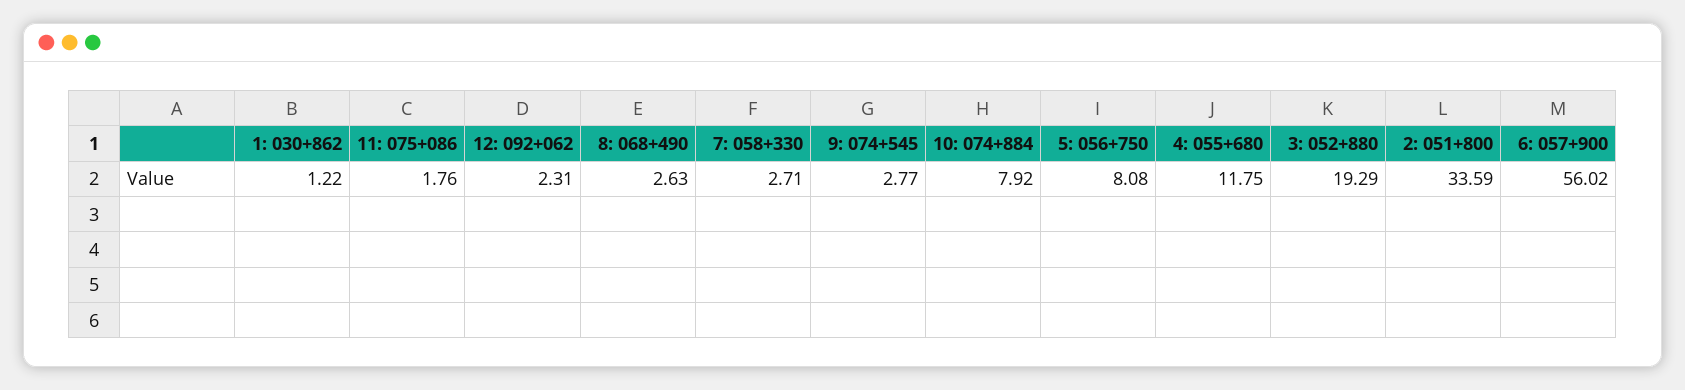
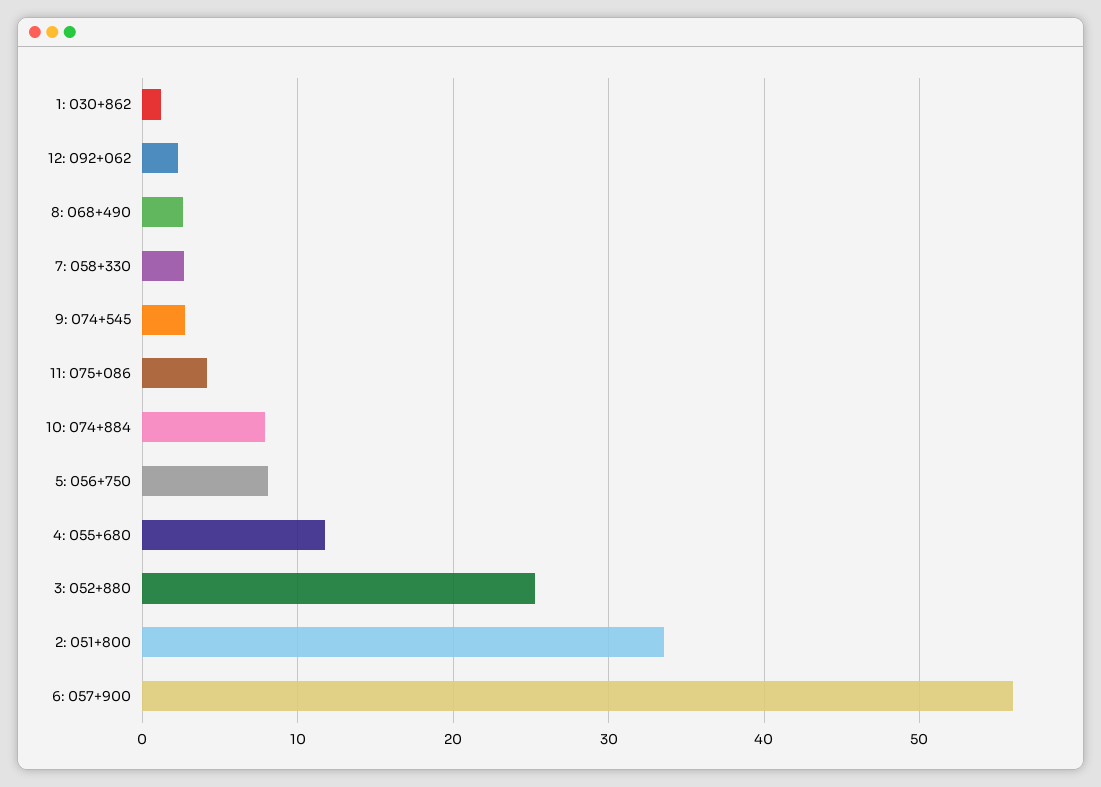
11: 075+086: 1.76 -> 4
3: 052+880: 19.29 -> 25

